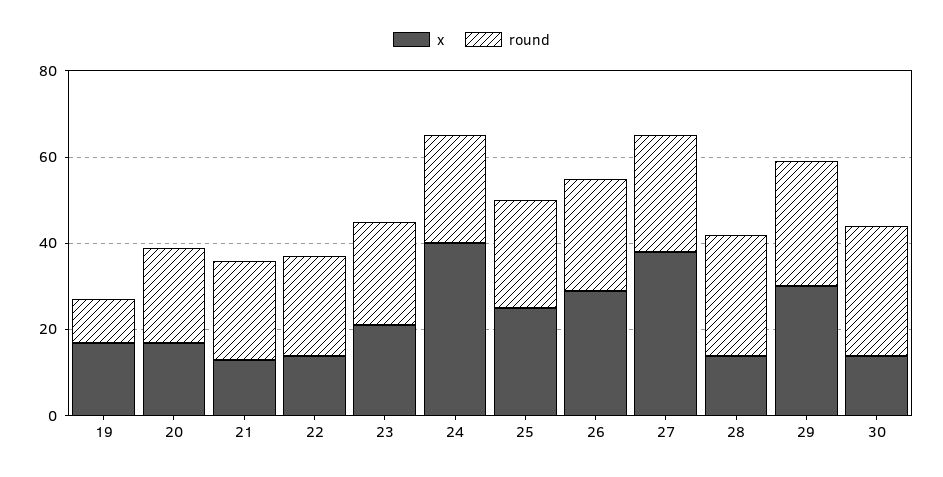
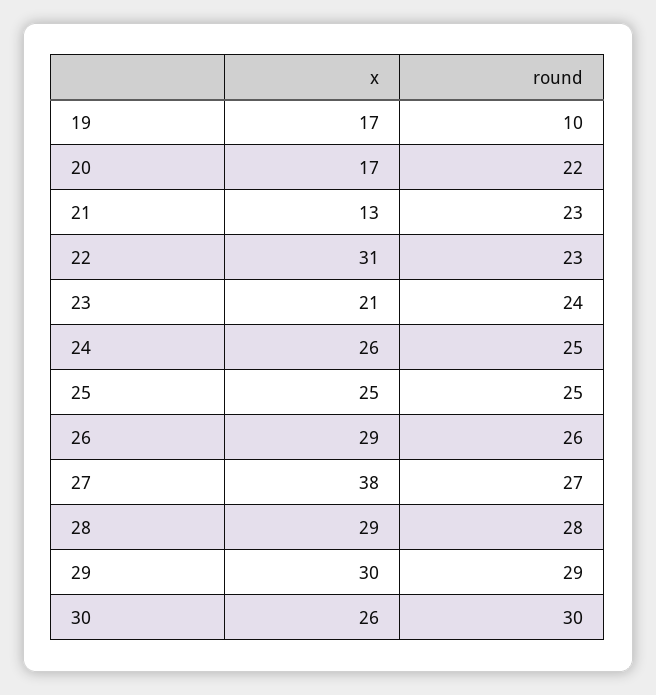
x, 22: 15 -> 31
x, 24: 40 -> 26
x, 28: 15 -> 29
x, 30: 15 -> 26

